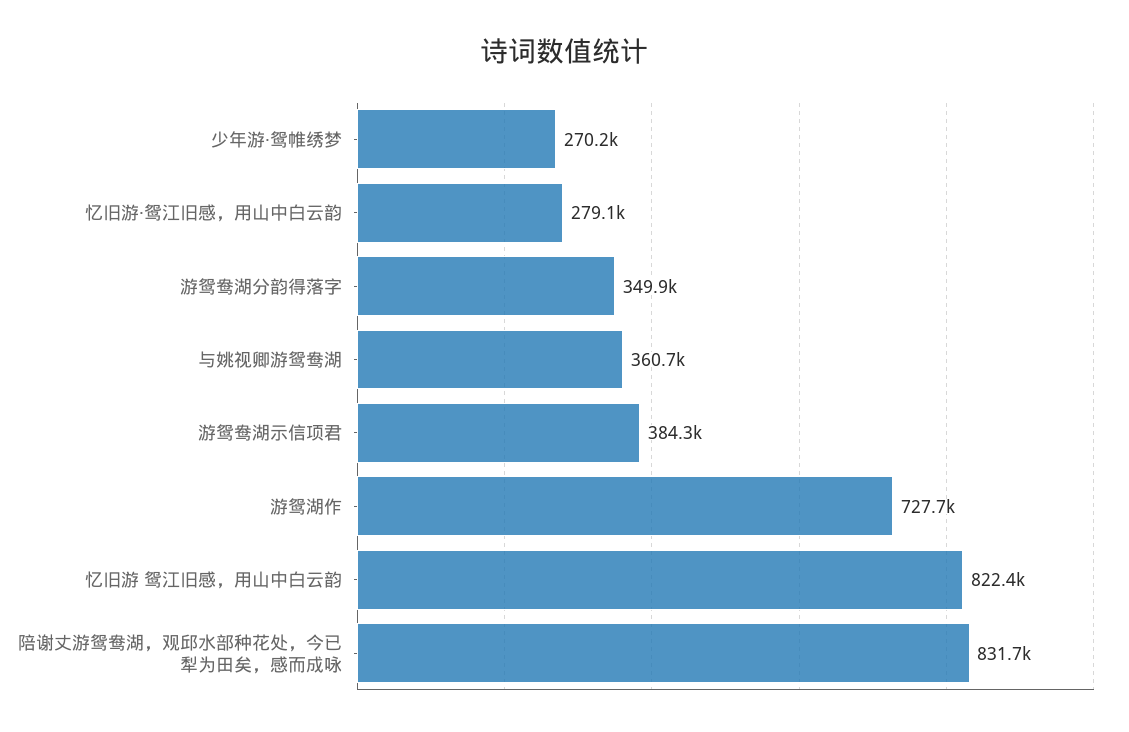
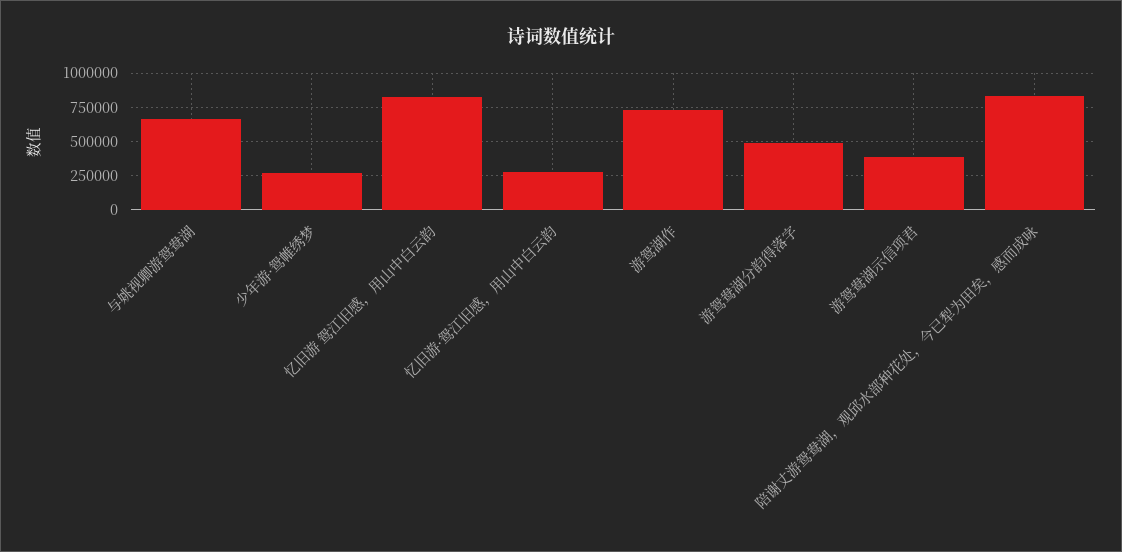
游鸳鸯湖分韵得落字: 349900 -> 500000
与姚视卿游鸳鸯湖: 360700 -> 650000

